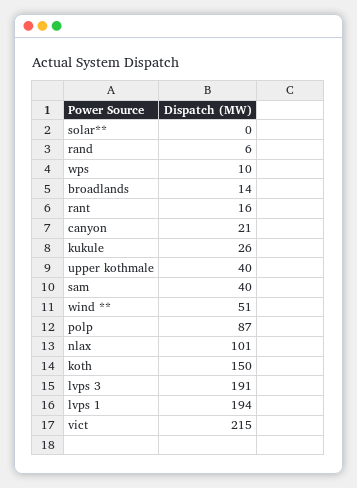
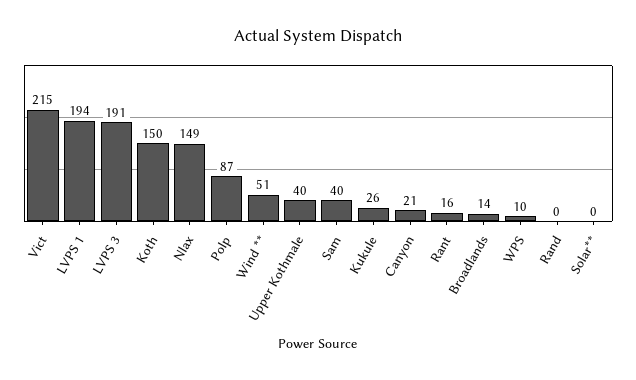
rand: 6 -> 0
nlax: 101 -> 149

